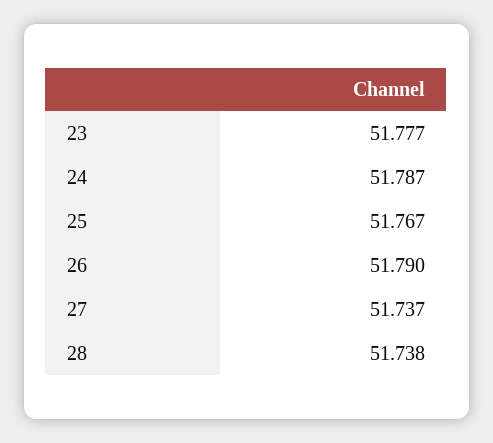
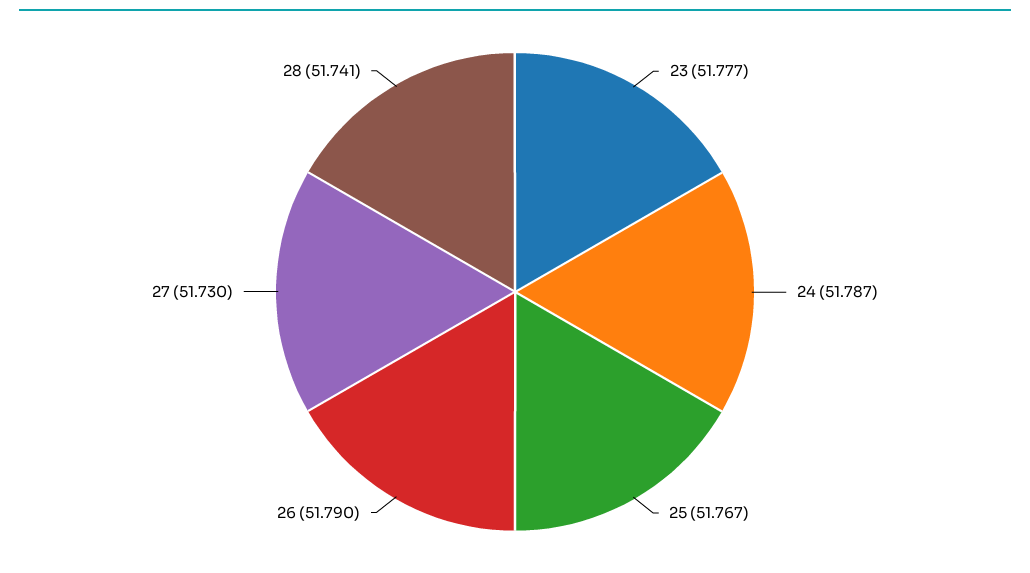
27: 51.737 -> 51.73
28: 51.738 -> 51.741

